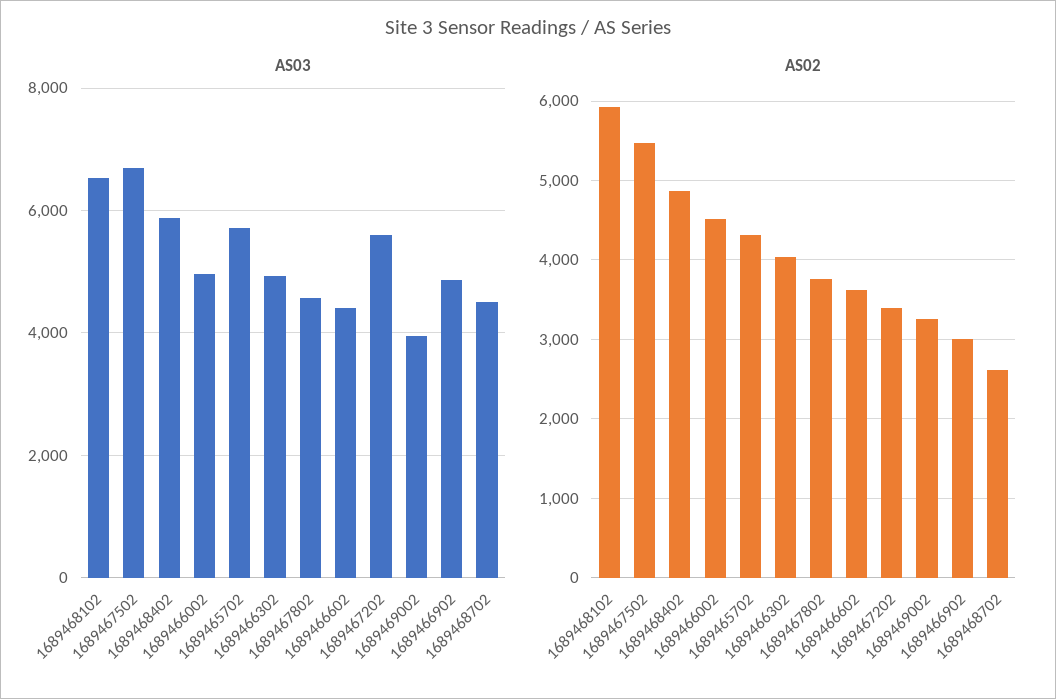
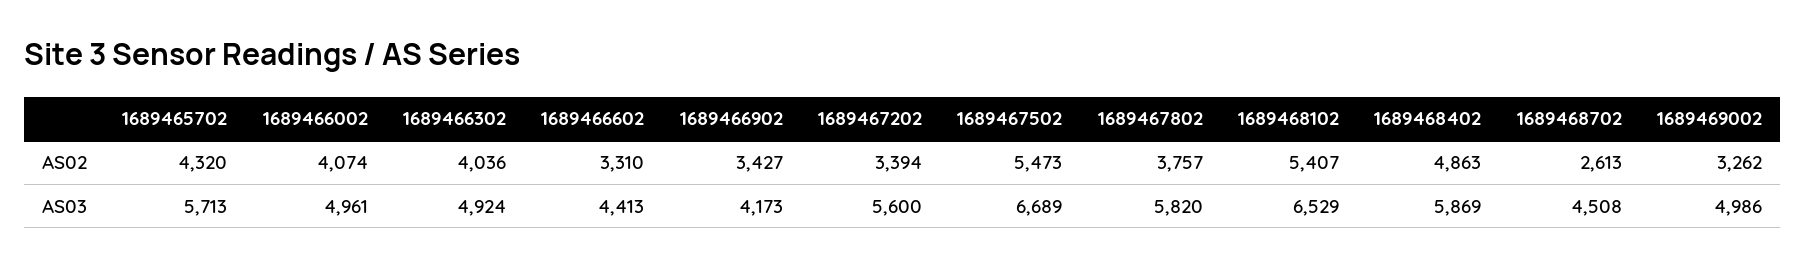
AS03, 1689467802: 4600 -> 5820
AS03, 1689469002: 4000 -> 4986
AS03, 1689466902: 4800 -> 4173
AS02, 1689468102: 5900 -> 5407
AS02, 1689466002: 4500 -> 4074
AS02, 1689466602: 3600 -> 3310
AS02, 1689466902: 3000 -> 3427

